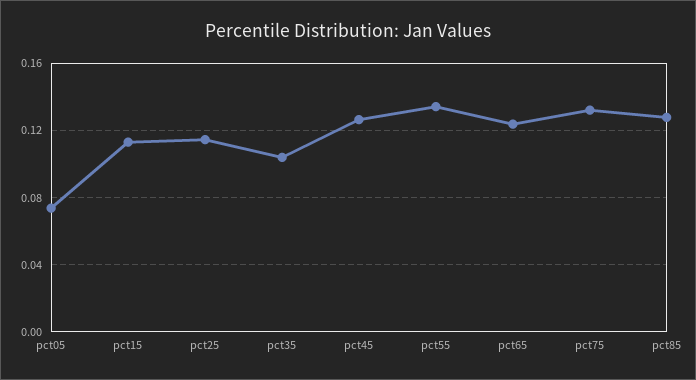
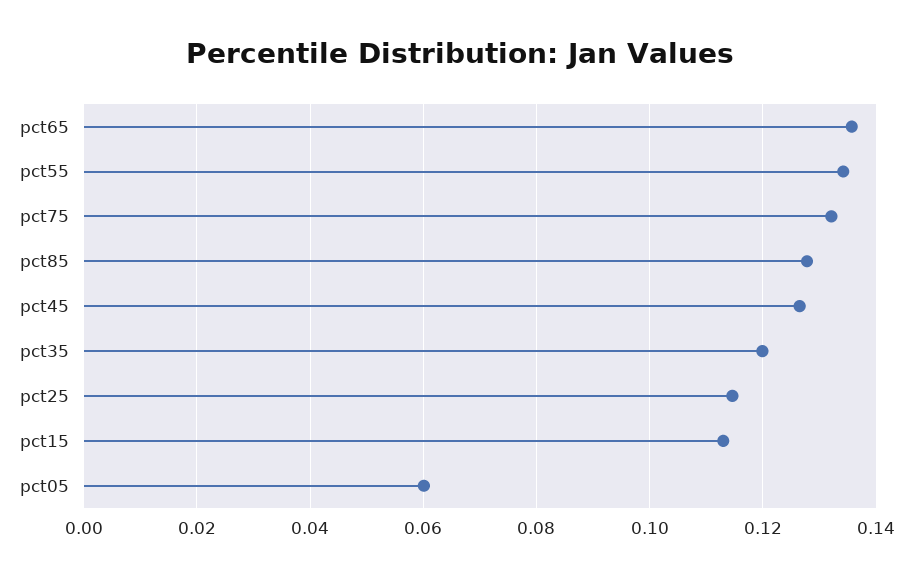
pct05: 0.075 -> 0.06
pct35: 0.105 -> 0.12
pct65: 0.125 -> 0.136

